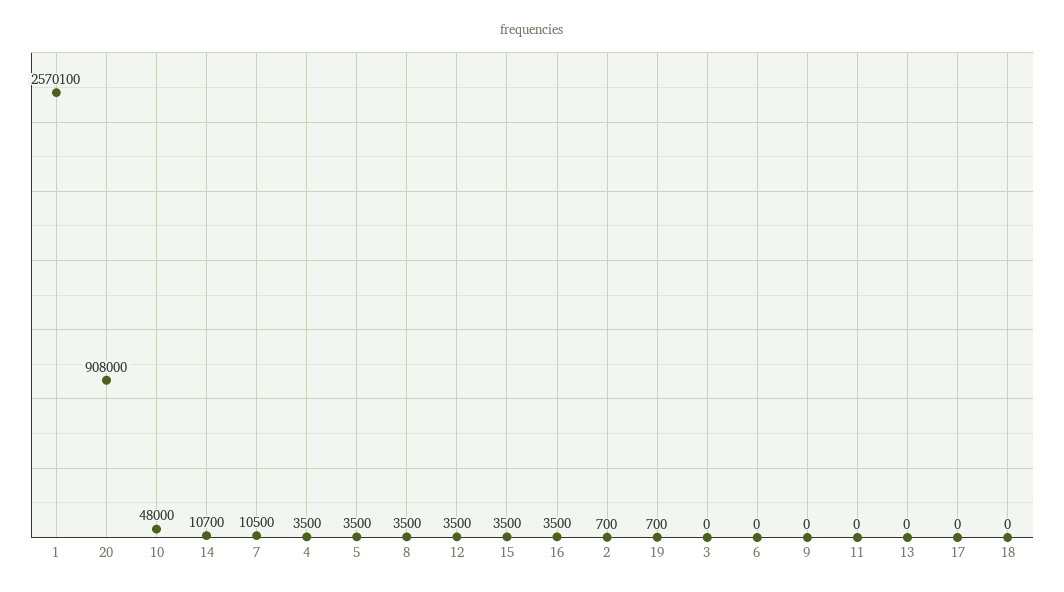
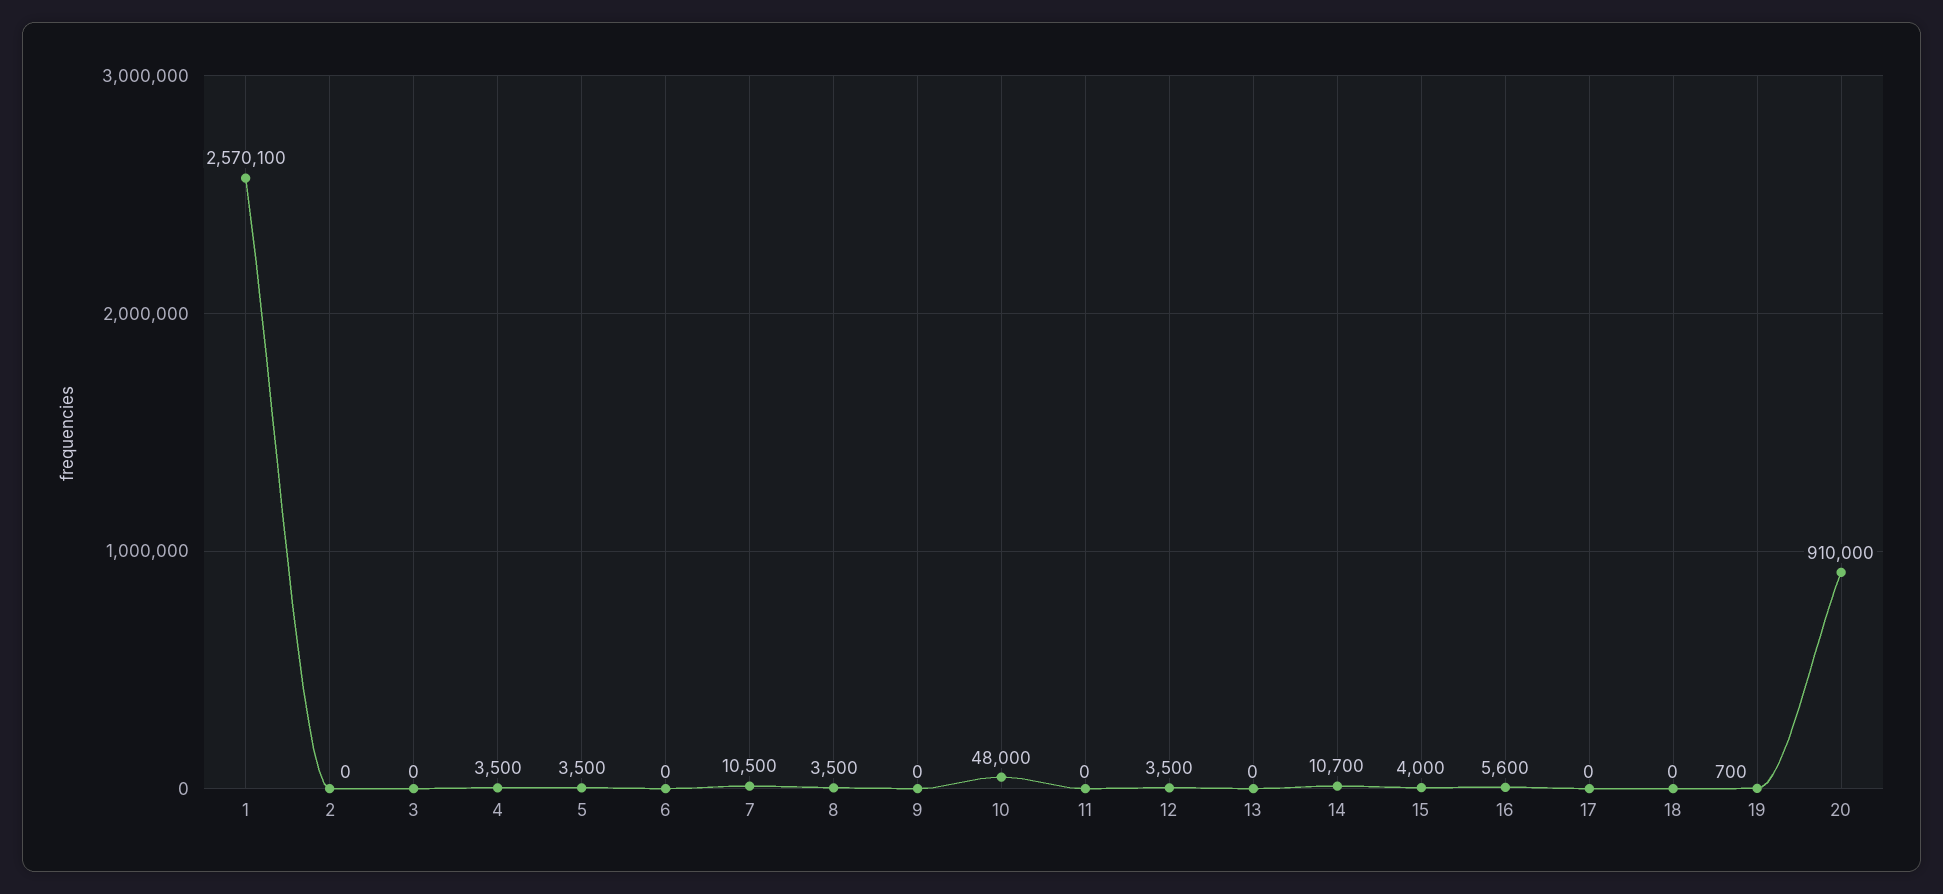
20: 908000 -> 910000
15: 3500 -> 4000
16: 3500 -> 5600
2: 700 -> 0

